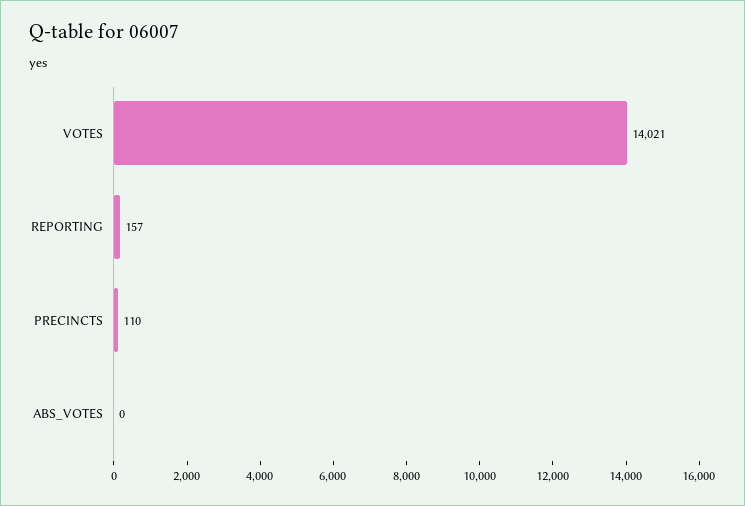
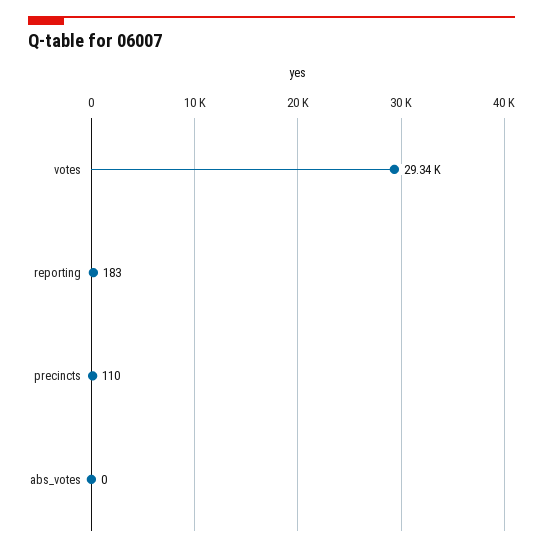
VOTES: 14021 -> 29340
REPORTING: 157 -> 183

